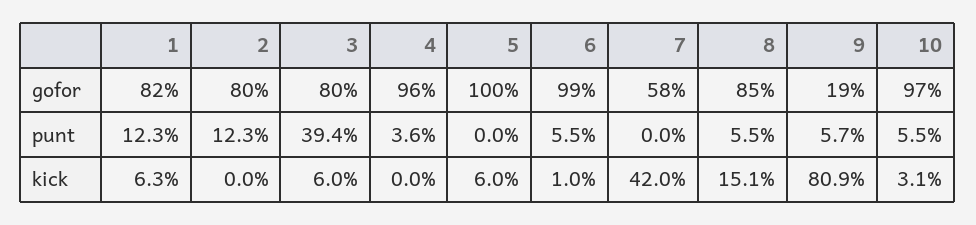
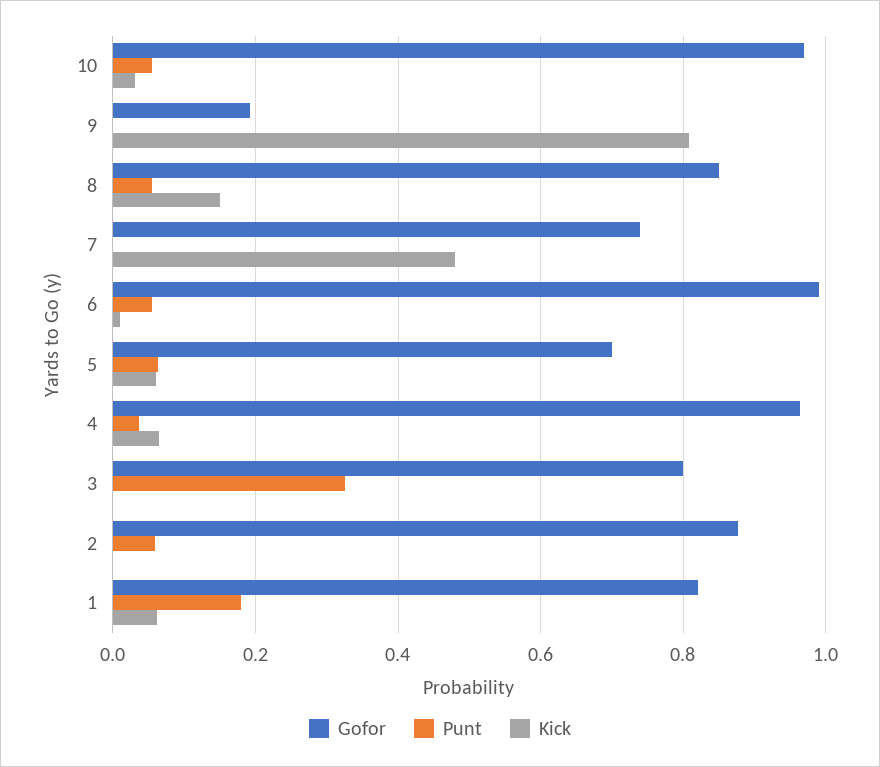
gofor, 2: 0.8 -> 0.88
gofor, 5: 1 -> 0.7
gofor, 7: 0.58 -> 0.74
punt, 1: 0.123 -> 0.18
punt, 2: 0.123 -> 0.06
punt, 3: 0.394 -> 0.32
punt, 5: 0 -> 0.06
punt, 9: 0.057 -> 0
kick, 3: 0.06 -> 0
kick, 4: 0 -> 0.06
kick, 7: 0.42 -> 0.48

